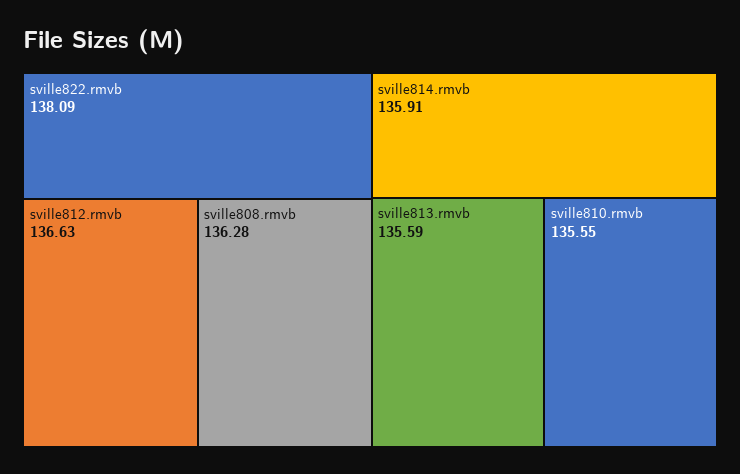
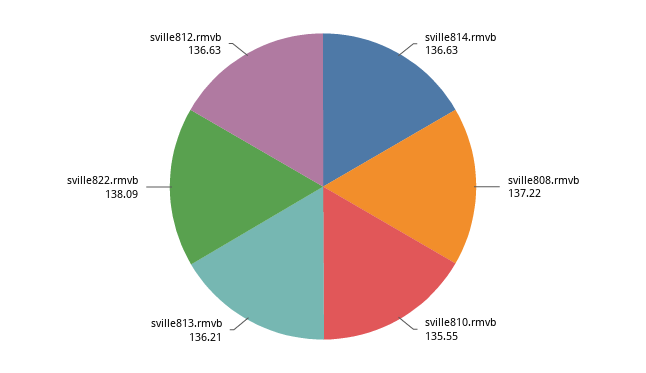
sville808.rmvb: 136.28 -> 137.22
sville814.rmvb: 135.91 -> 136.63
sville813.rmvb: 135.59 -> 136.21

